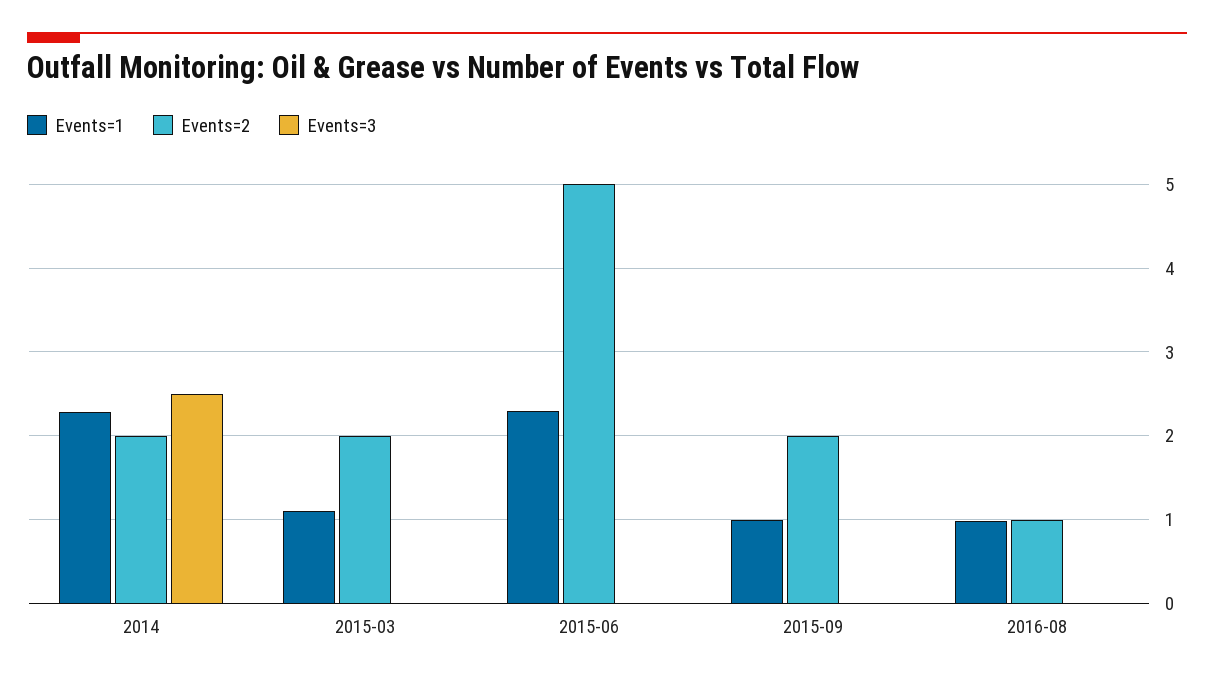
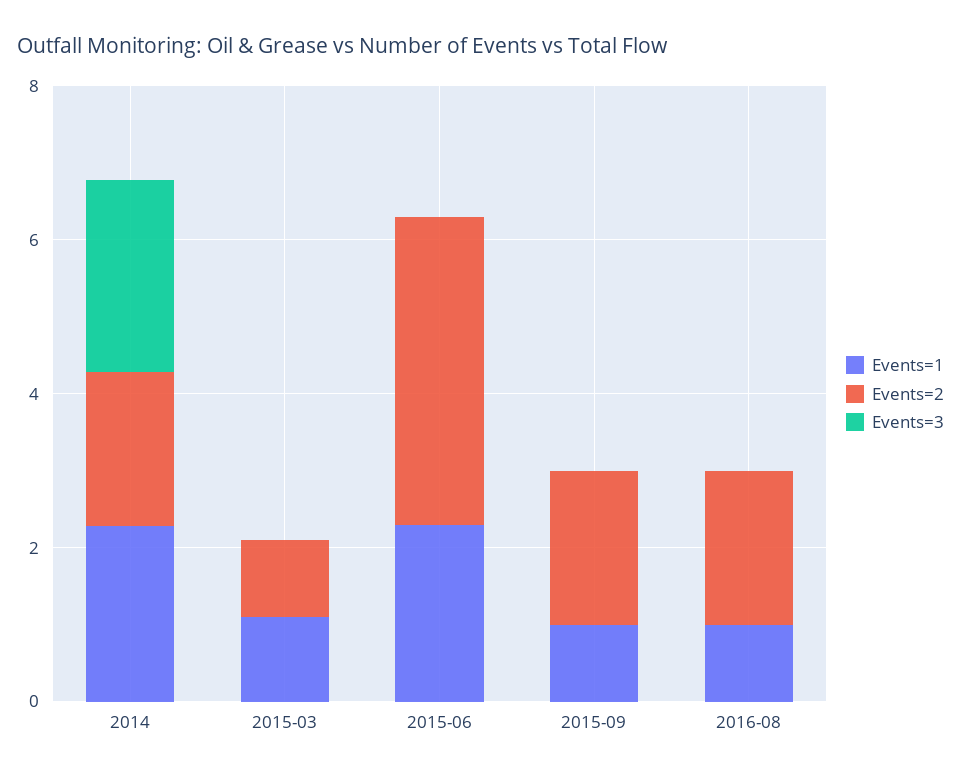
Events=2, 2015-03: 2 -> 1
Events=2, 2015-06: 5 -> 4
Events=2, 2016-08: 1 -> 2

